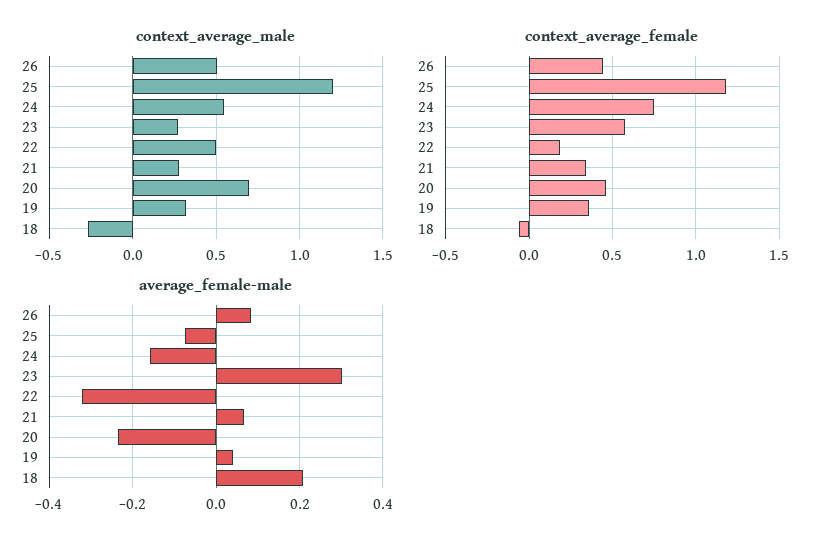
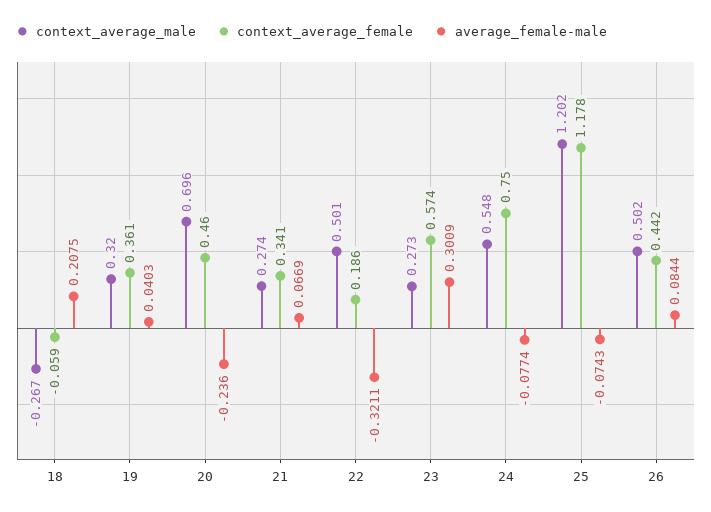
average_female-male, 24: -0.16 -> -0.0774

